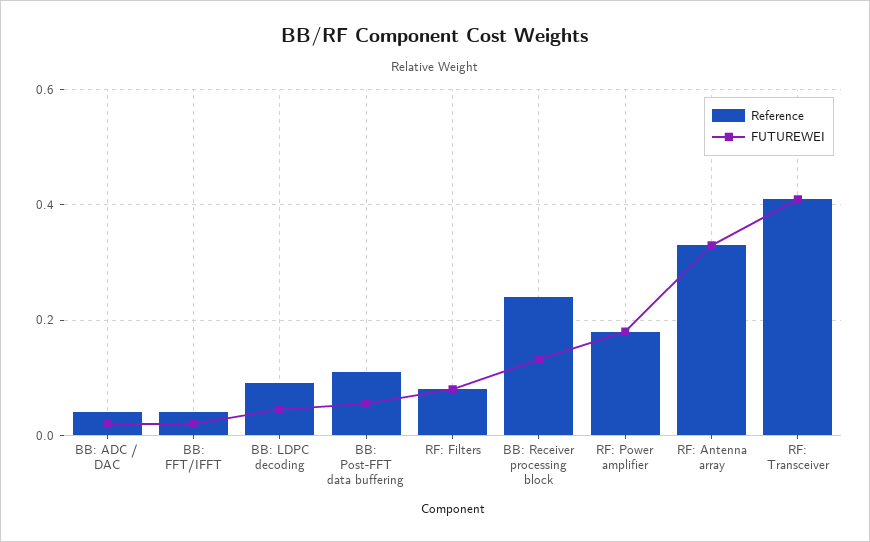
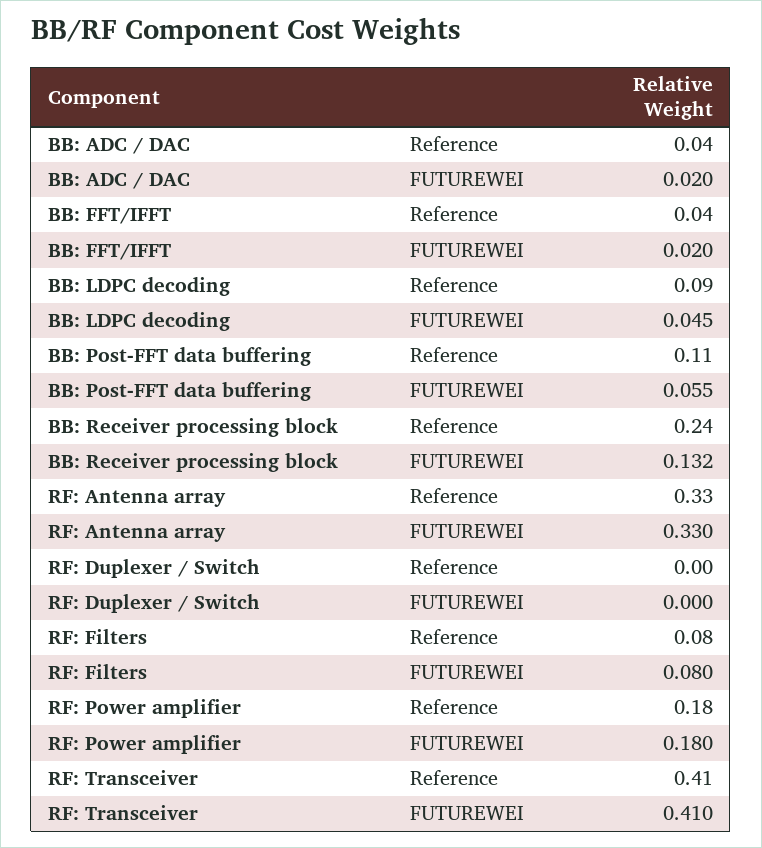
Reference, RF: Duplexer / Switch: none -> 0
FUTUREWEI, RF: Duplexer / Switch: none -> 0

